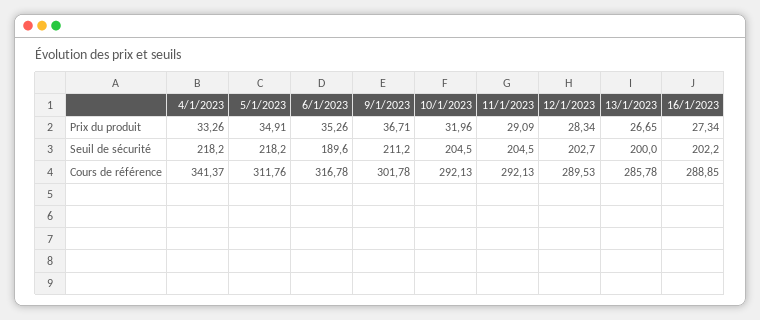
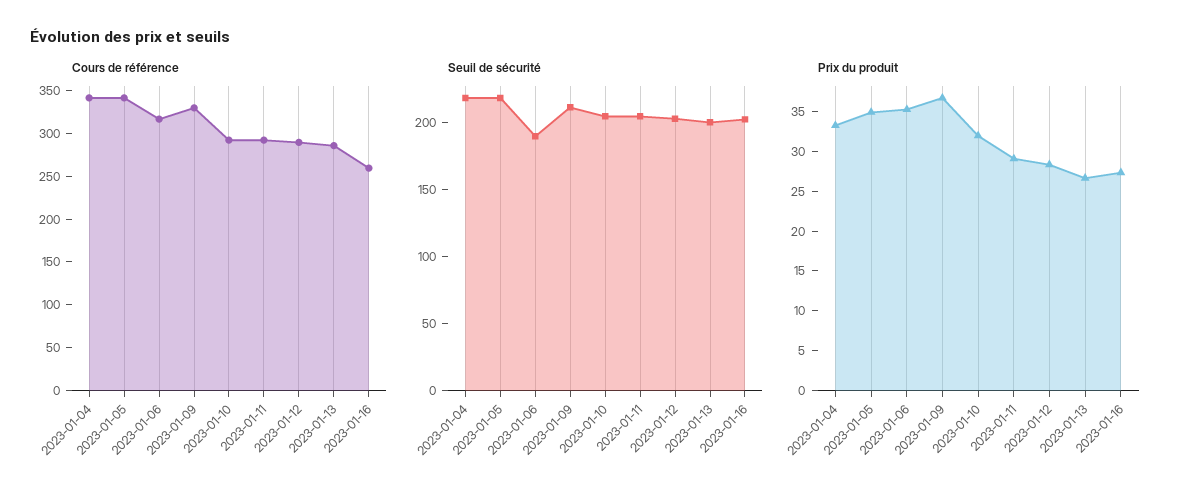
Cours de référence, 5/1/2023: 311.76 -> 340
Cours de référence, 9/1/2023: 301.78 -> 330
Cours de référence, 16/1/2023: 288.85 -> 260

